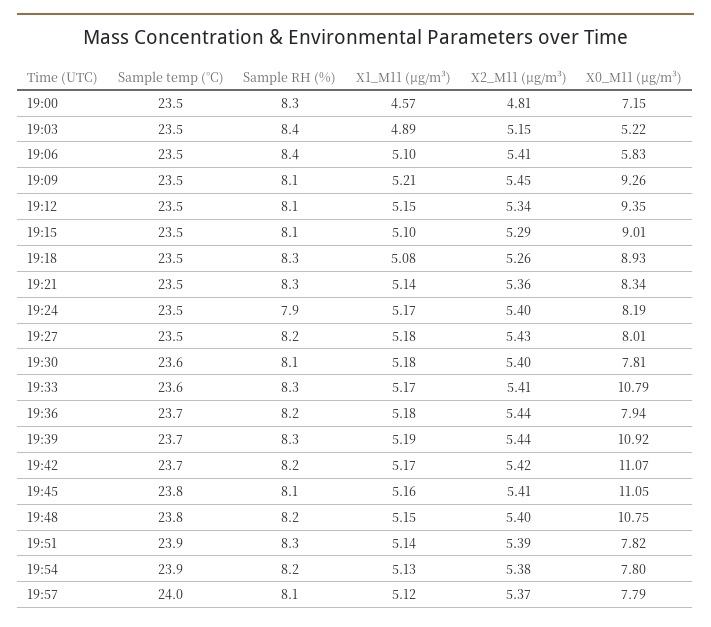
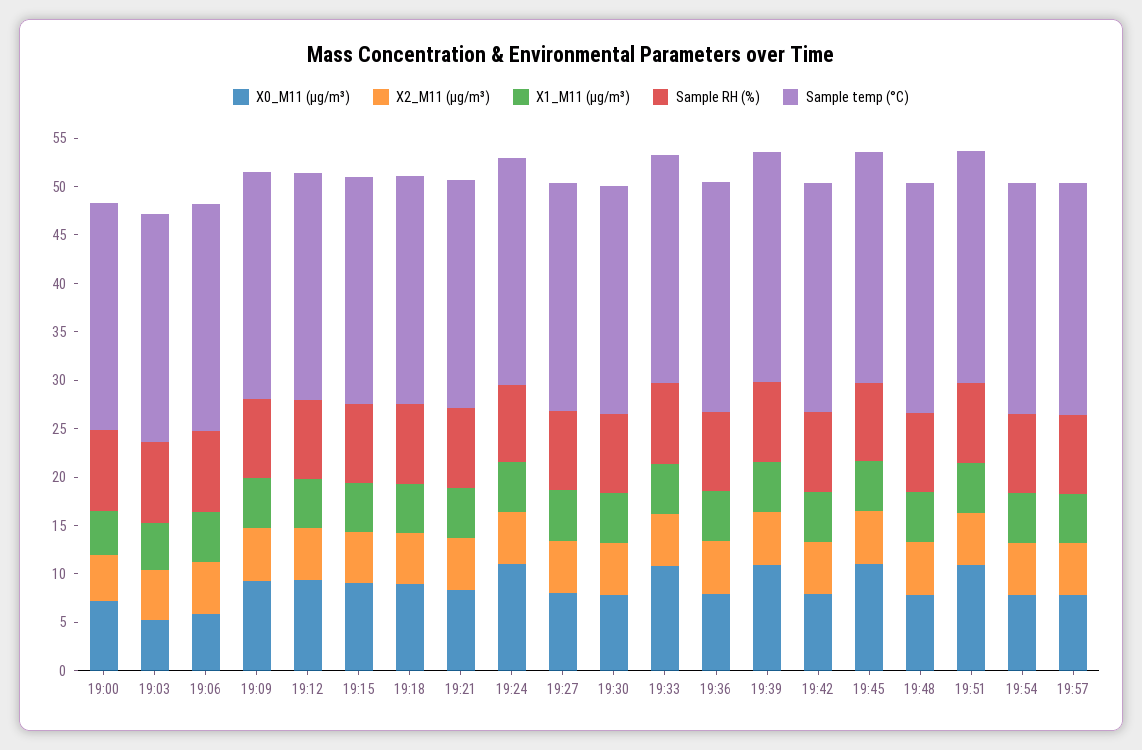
X0_M11 (μg/m³), 19:24: 8.19 -> 11
X0_M11 (μg/m³), 19:42: 11.07 -> 8
X0_M11 (μg/m³), 19:48: 10.75 -> 8
X0_M11 (μg/m³), 19:51: 7.82 -> 11

